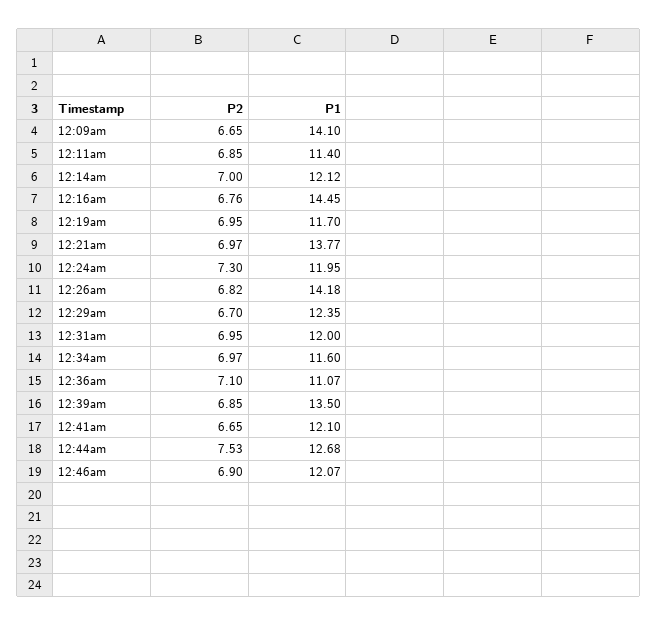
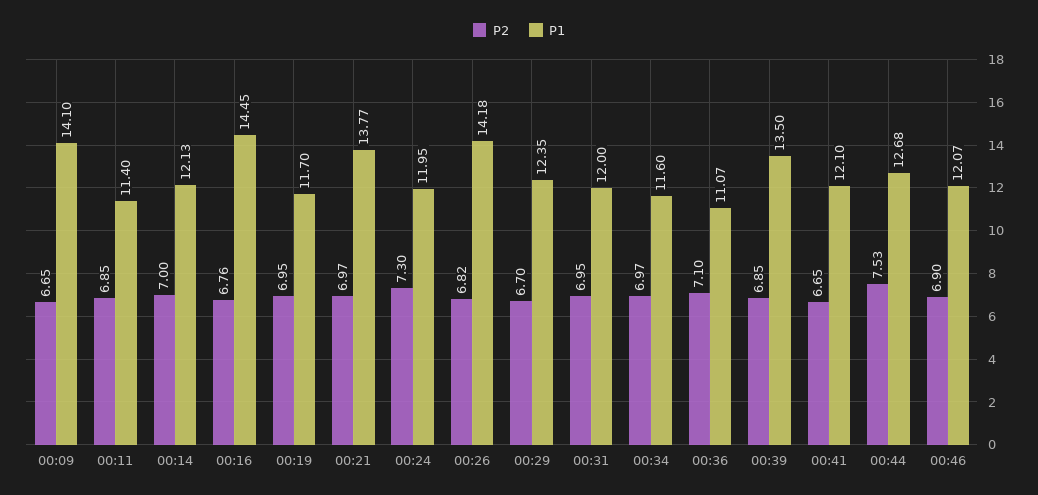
P1, 12:14am: 12.12 -> 12.13

